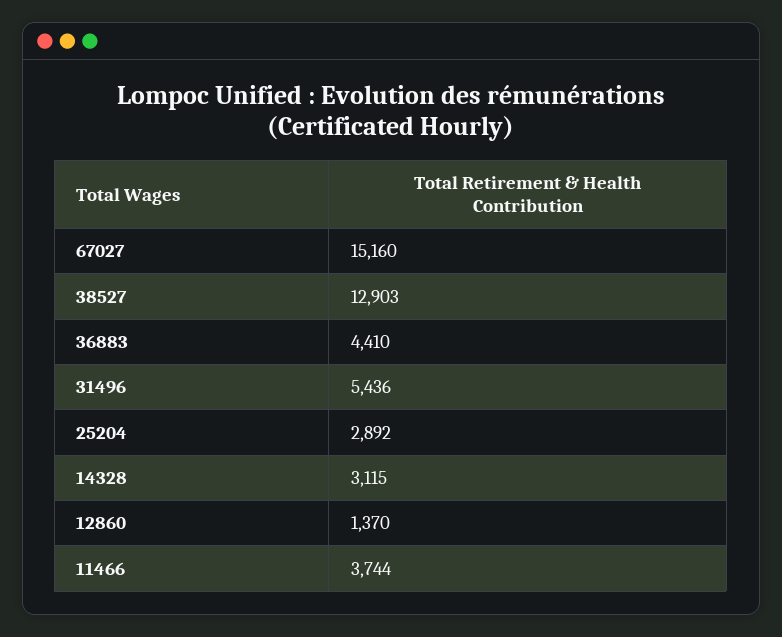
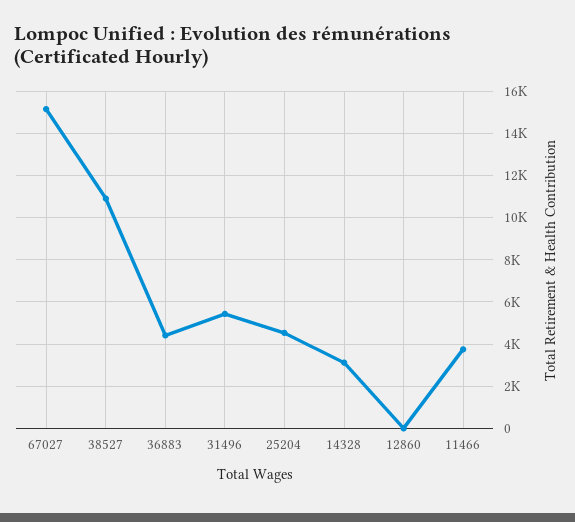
38527: 12903 -> 11000
25204: 2892 -> 4500
12860: 1370 -> 0

